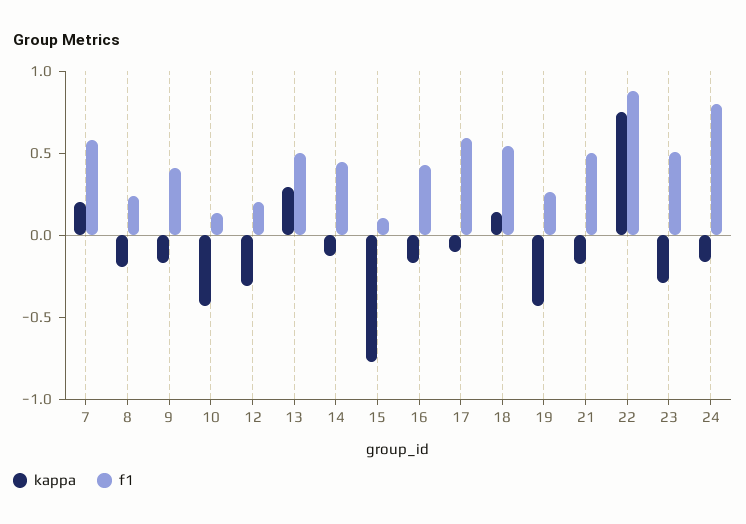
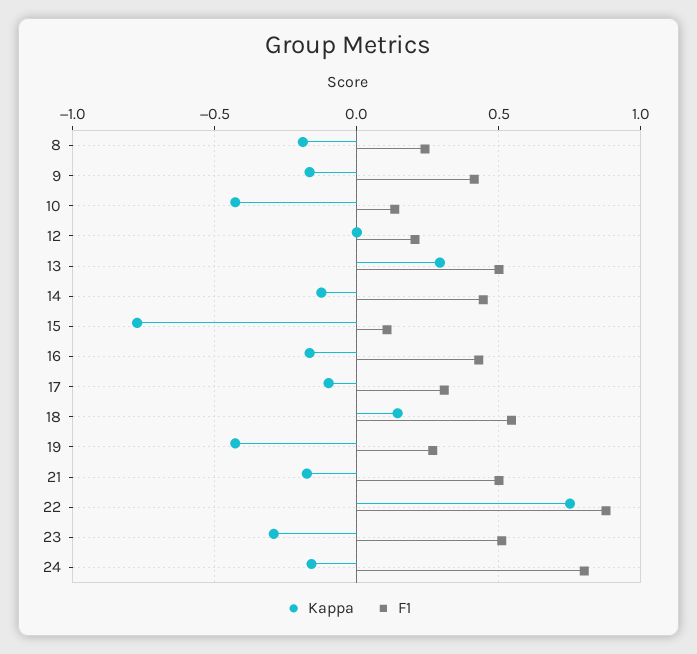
kappa, 7: 0.2 -> none
f1, 7: 0.6 -> none
kappa, 12: -0.3 -> 0
f1, 17: 0.6 -> 0.3

